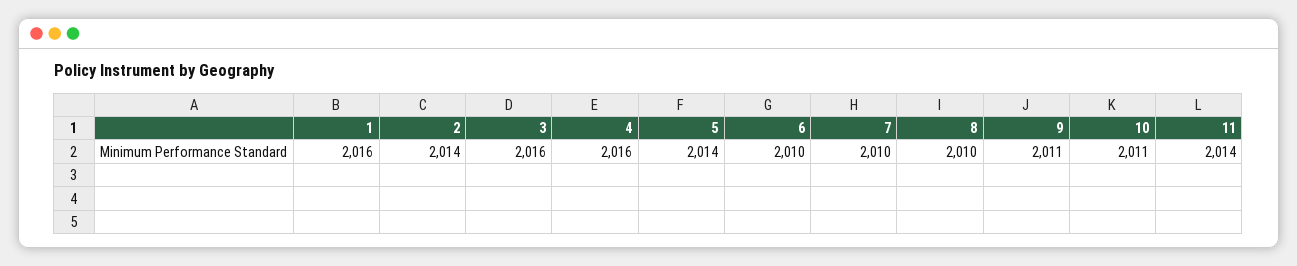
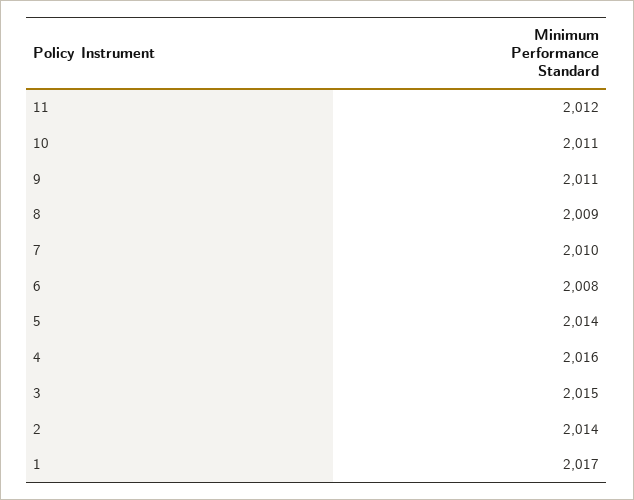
1: 2016 -> 2017
3: 2016 -> 2015
6: 2010 -> 2008
8: 2010 -> 2009
11: 2014 -> 2012

